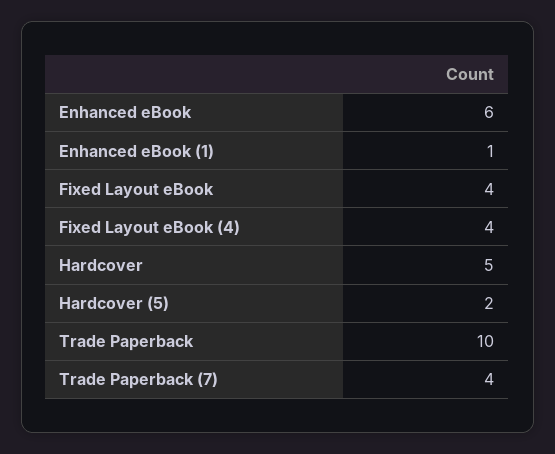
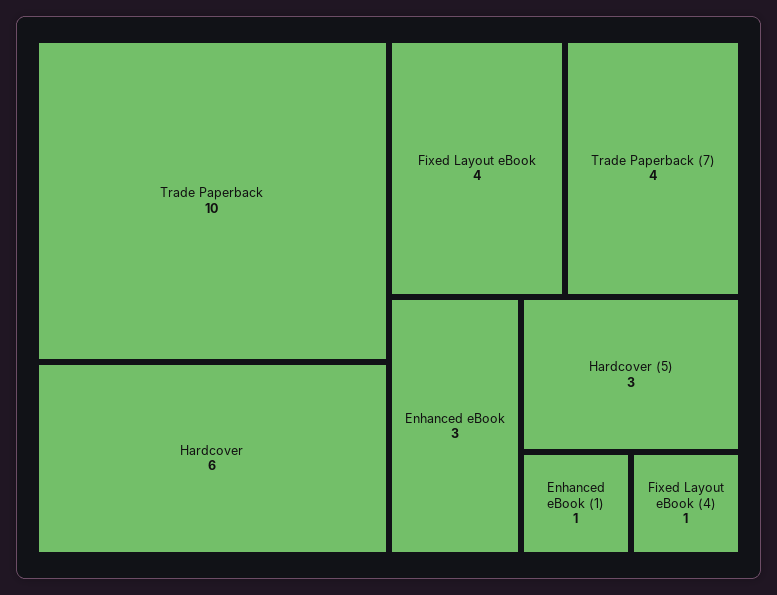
Enhanced eBook: 6 -> 3
Fixed Layout eBook (4): 4 -> 1
Hardcover: 5 -> 6
Hardcover (5): 2 -> 3

